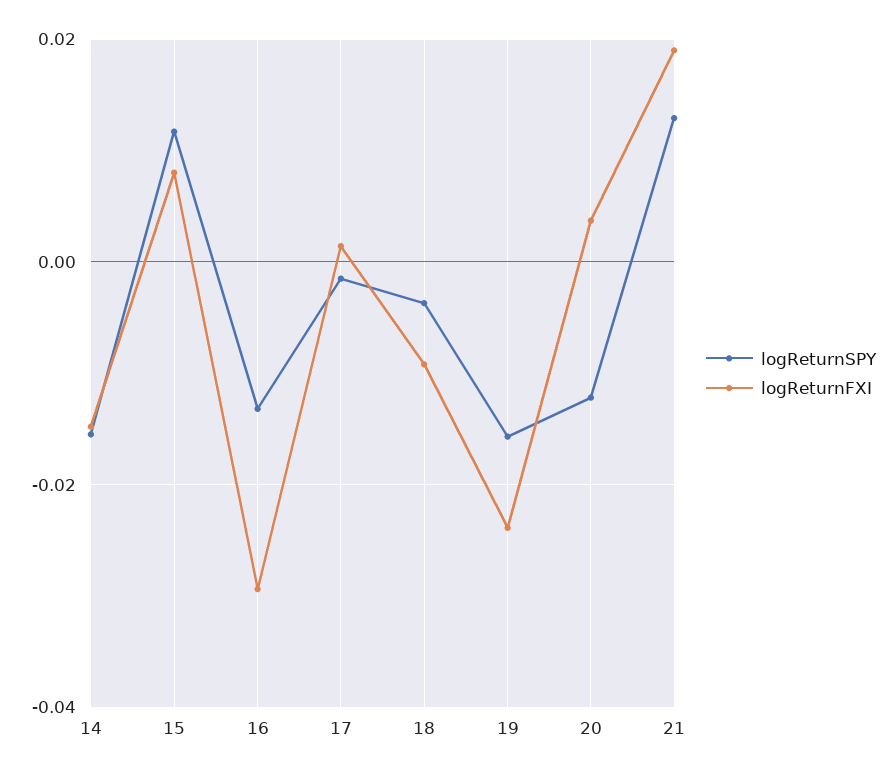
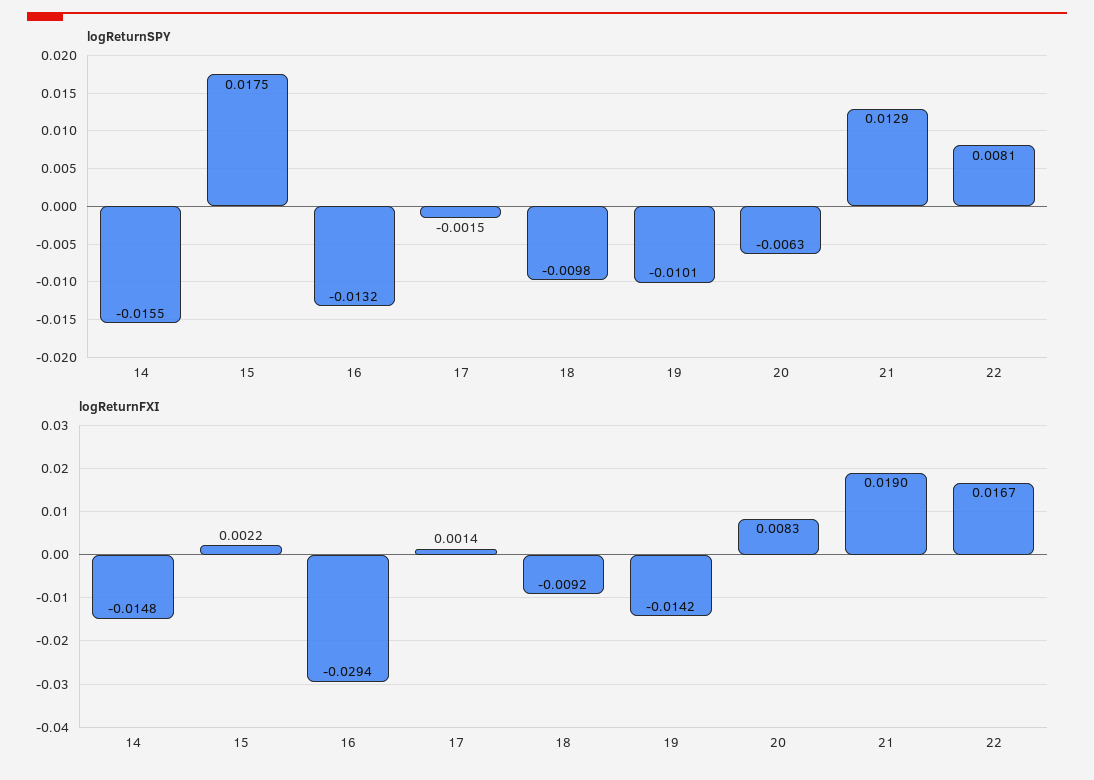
logReturnSPY, 15: 0.012 -> 0.0175
logReturnFXI, 15: 0.008 -> 0.0022
logReturnSPY, 18: -0.004 -> -0.0098
logReturnSPY, 19: -0.016 -> -0.0101
logReturnFXI, 19: -0.024 -> -0.0142
logReturnSPY, 20: -0.012 -> -0.0063
logReturnFXI, 20: 0.004 -> 0.0083
logReturnSPY, 22: none -> 0.0081
logReturnFXI, 22: none -> 0.0167

